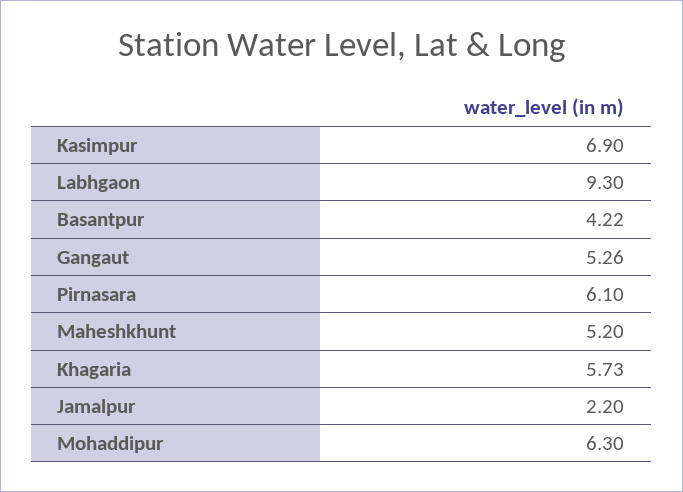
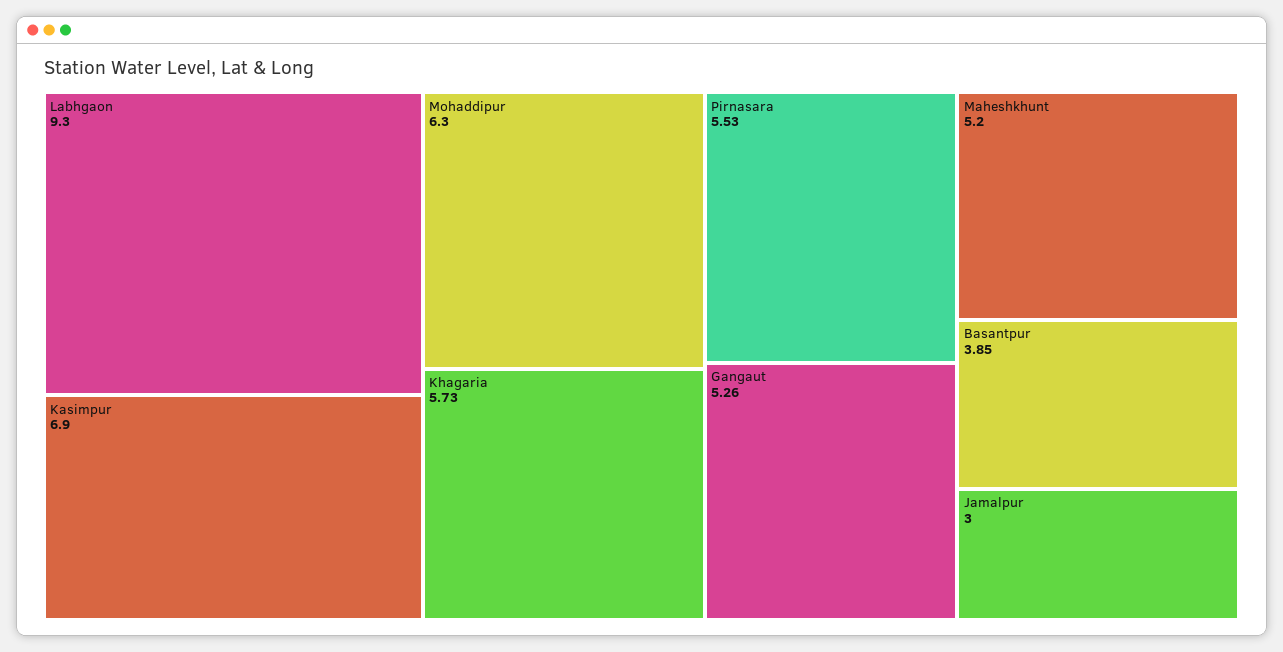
Basantpur: 4.22 -> 3.85
Pirnasara: 6.1 -> 5.53
Jamalpur: 2.2 -> 3

